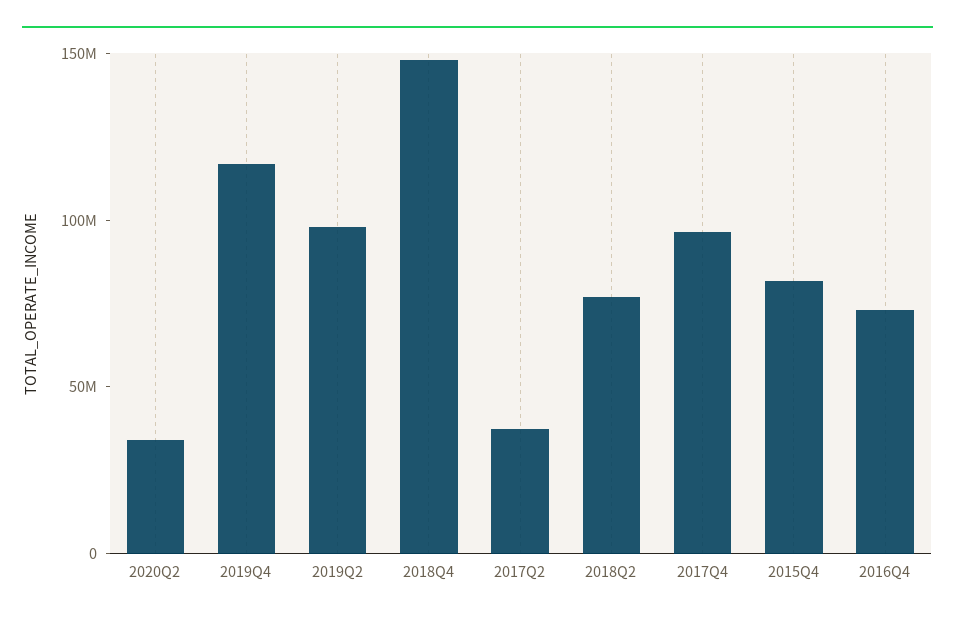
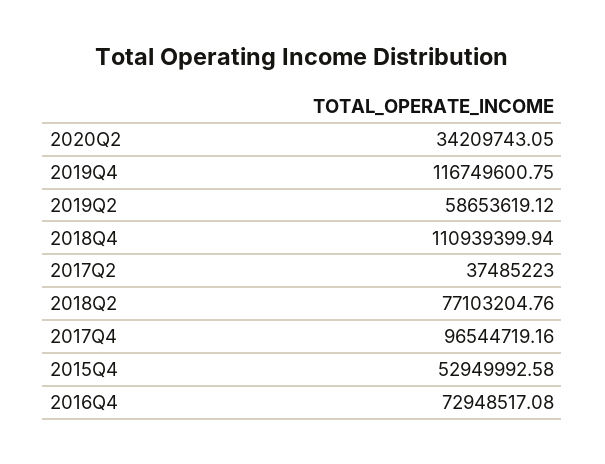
2019Q2: 100000000 -> 58653619.12
2018Q4: 150000000 -> 110939399.94
2015Q4: 80000000 -> 52949992.58

